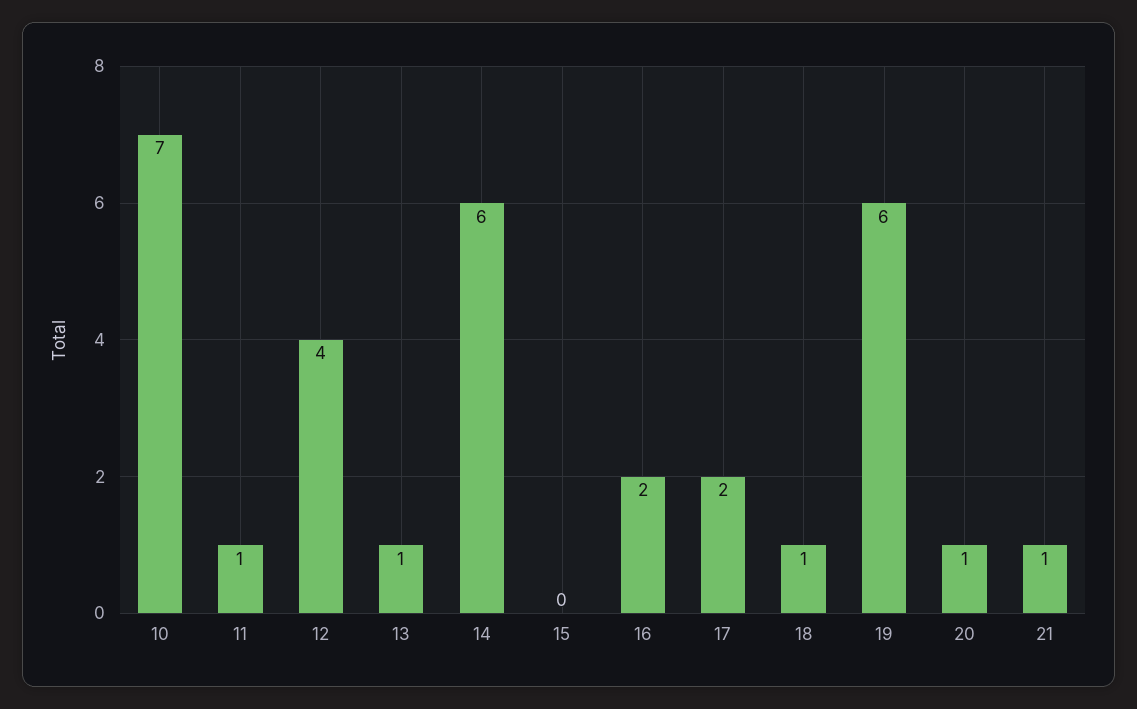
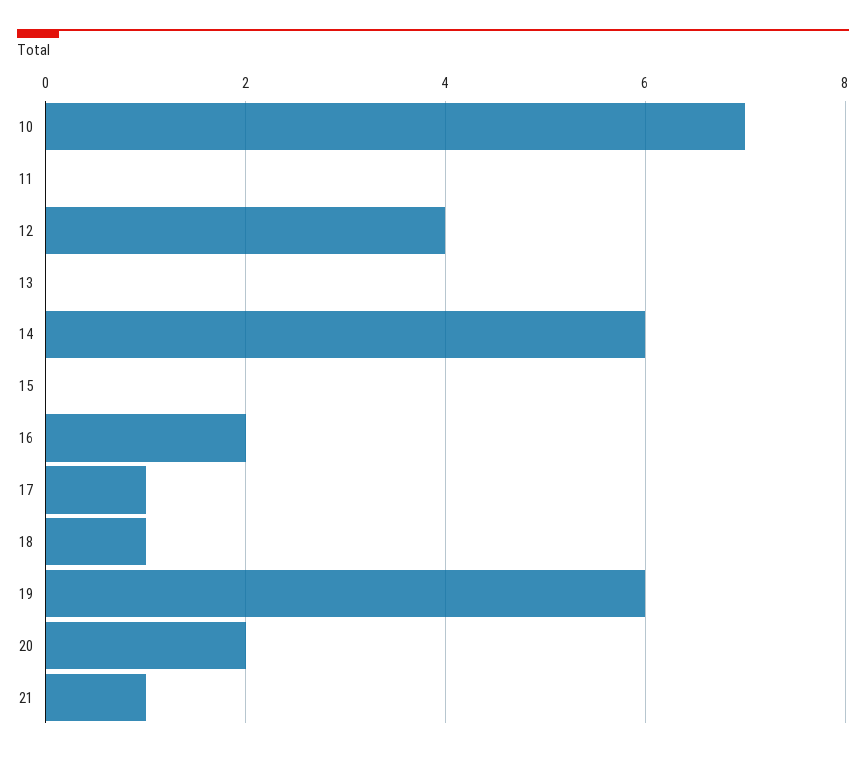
11: 1 -> 0
13: 1 -> 0
17: 2 -> 1
20: 1 -> 2

